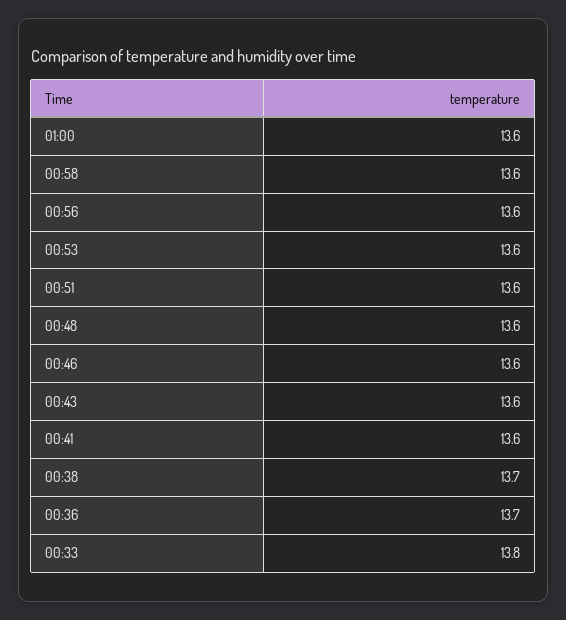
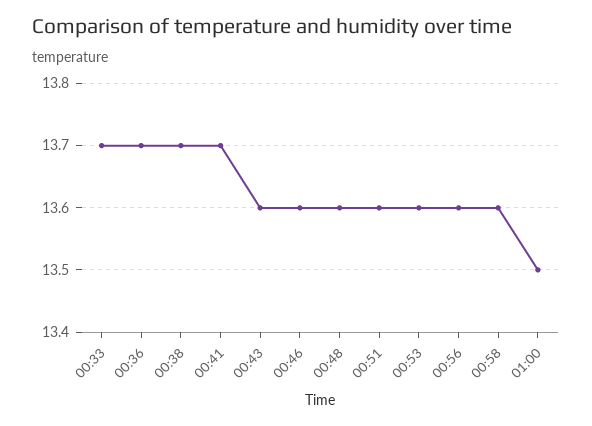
01:00: 13.6 -> 13.5
00:41: 13.6 -> 13.7
00:33: 13.8 -> 13.7

